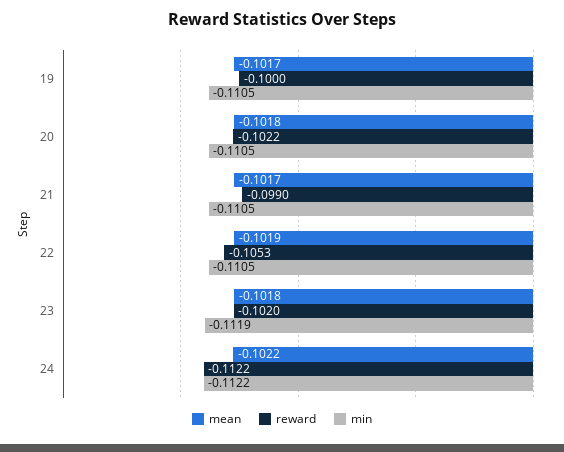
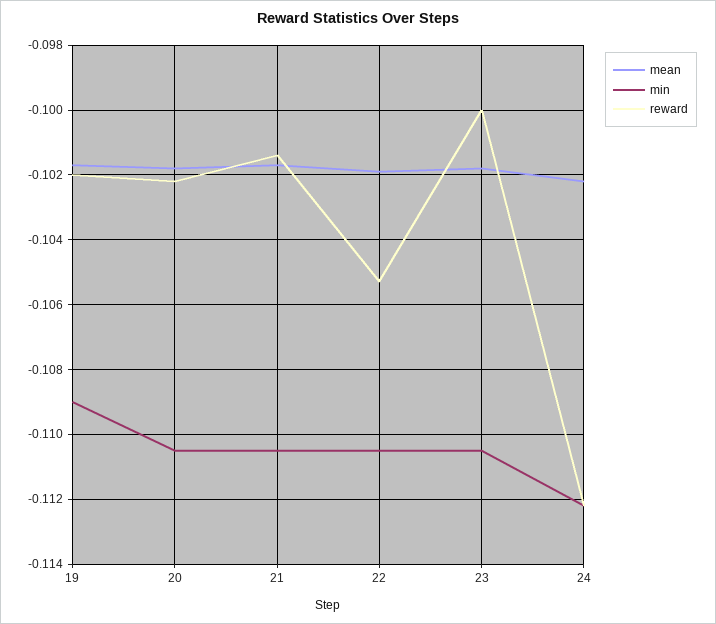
reward, 19: -0.1 -> -0.102
min, 19: -0.1105 -> -0.109
reward, 21: -0.099 -> -0.1015
reward, 23: -0.102 -> -0.1
min, 23: -0.1119 -> -0.1105

